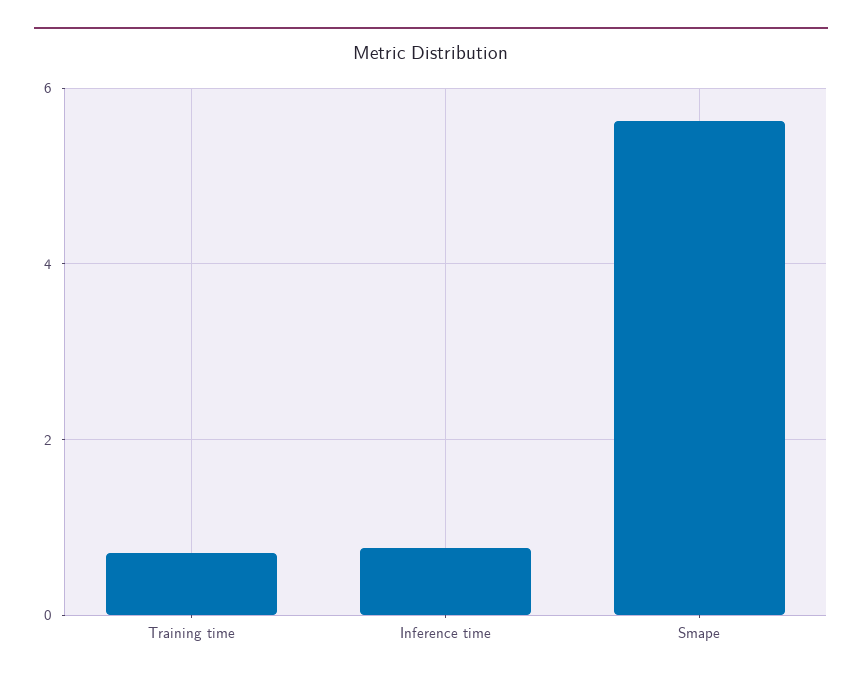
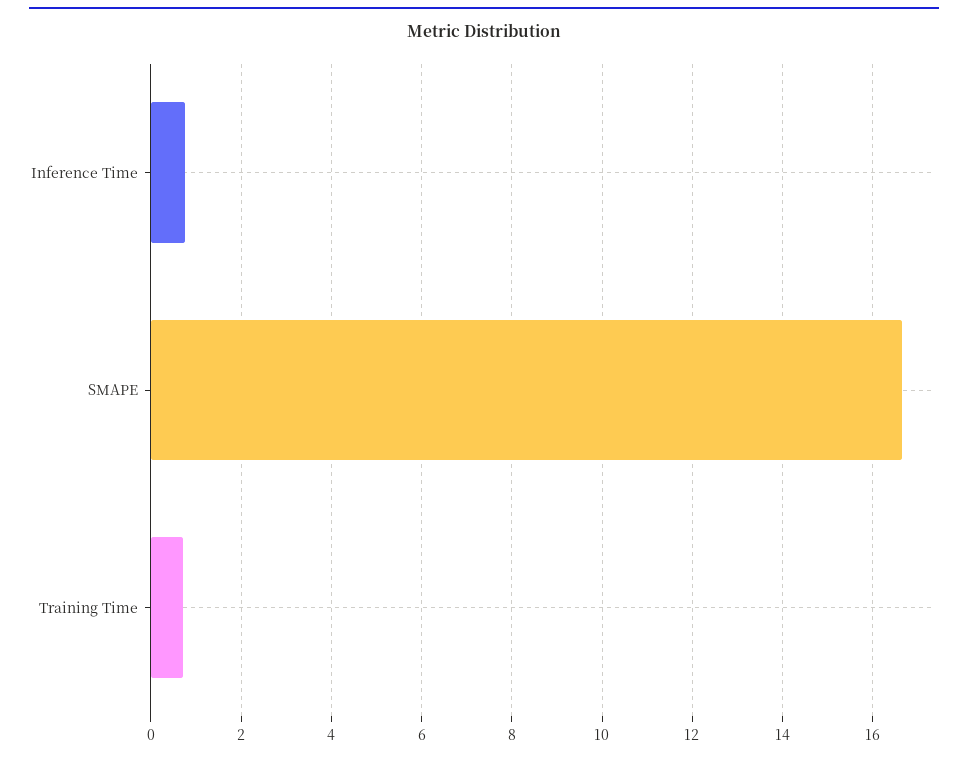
Smape: 5.6 -> 16.6

